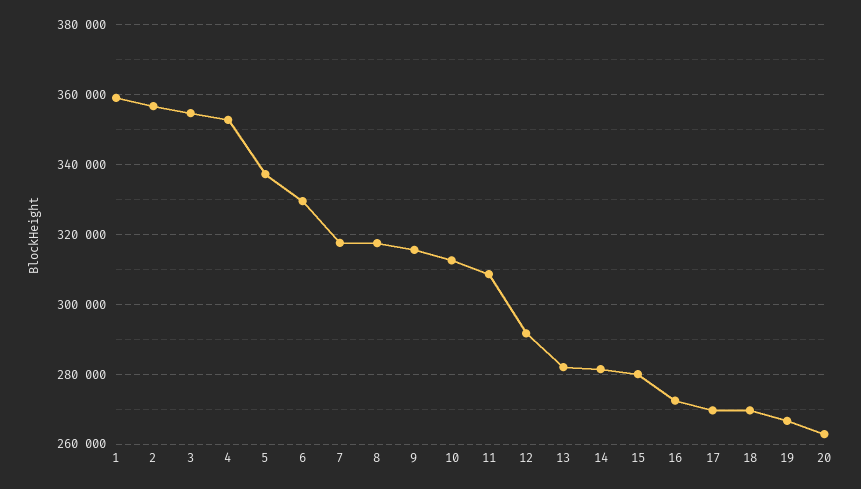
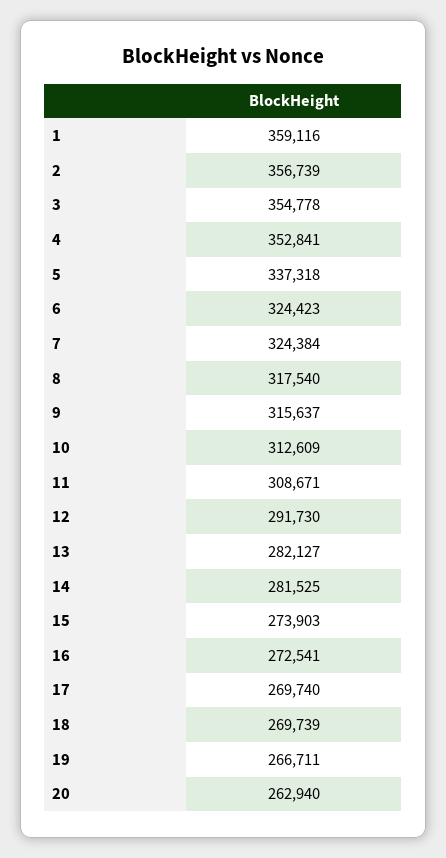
6: 330000 -> 324423
7: 318000 -> 324384
15: 280000 -> 273903

